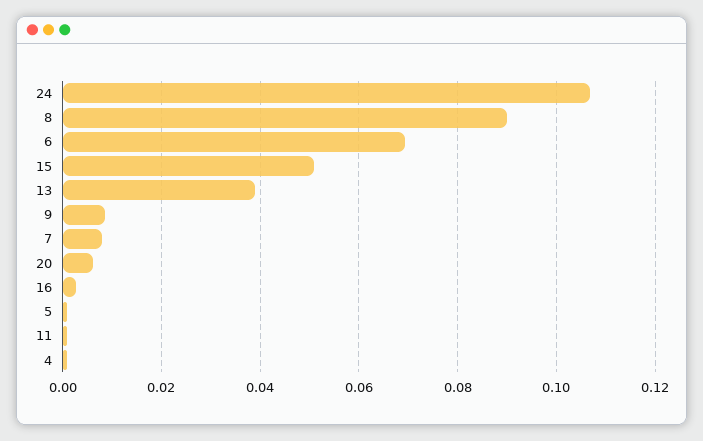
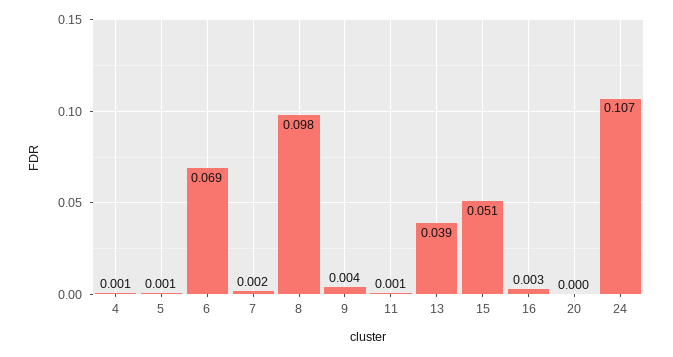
8: 0.09 -> 0.098
9: 0.008 -> 0.004
7: 0.008 -> 0.002
20: 0.006 -> 0

